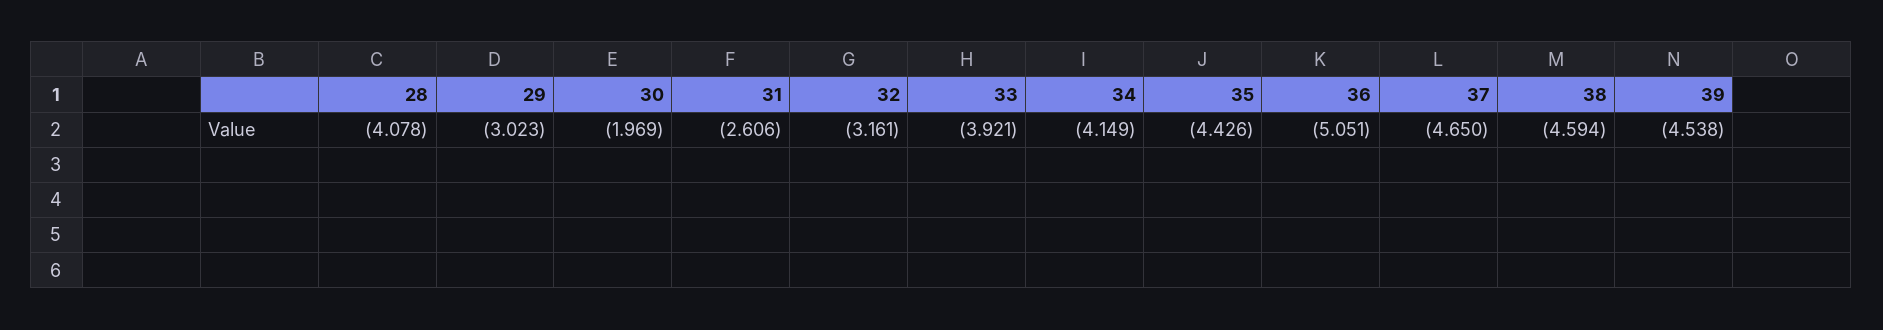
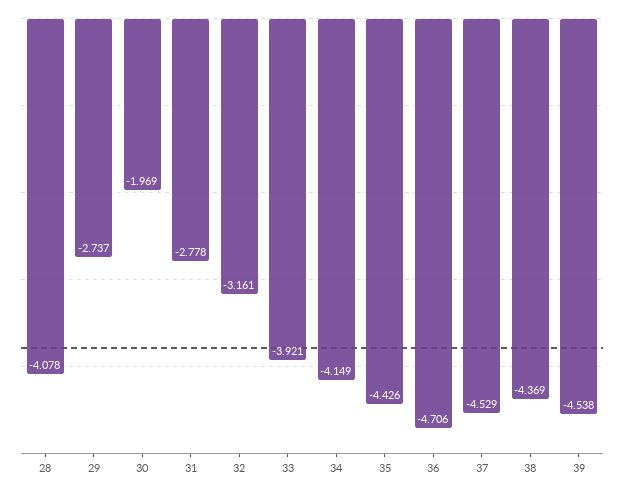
29: -3.023 -> -2.737
31: -2.606 -> -2.778
36: -5.051 -> -4.706
37: -4.65 -> -4.529
38: -4.594 -> -4.369

